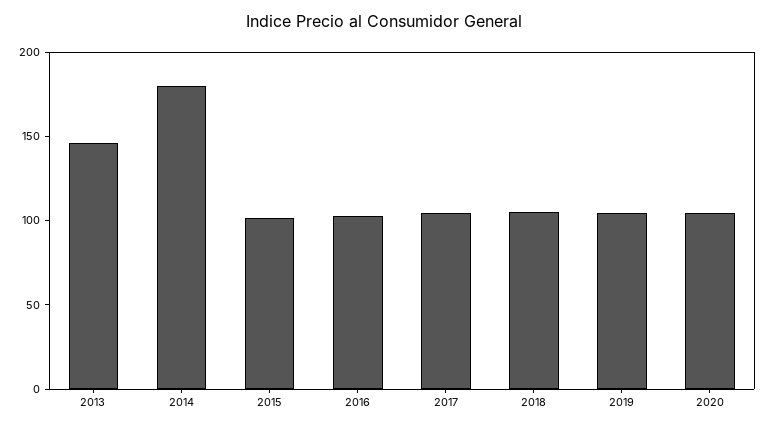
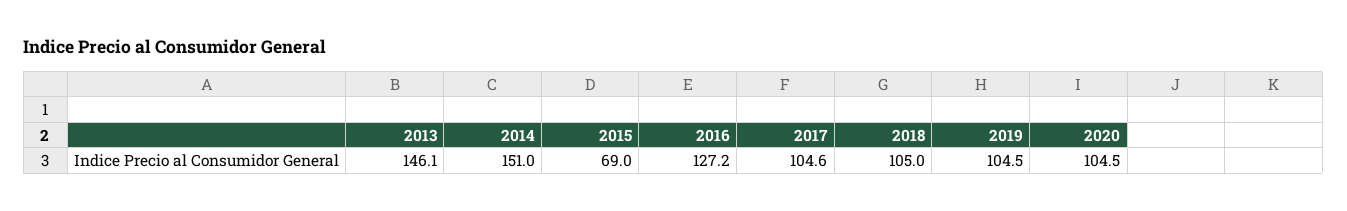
2014: 180 -> 151
2015: 100 -> 69
2016: 100 -> 127.2

